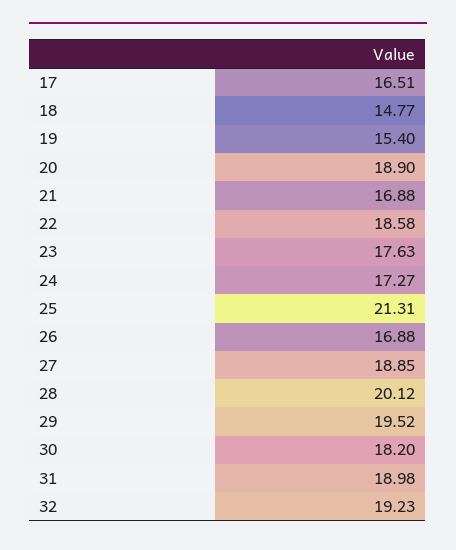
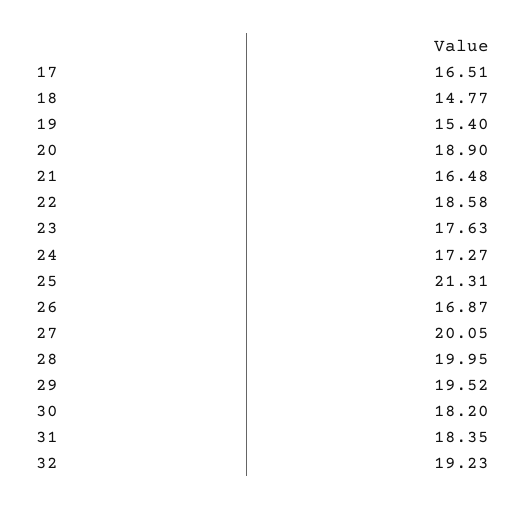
21: 16.88 -> 16.48
26: 16.88 -> 16.87
27: 18.85 -> 20.05
28: 20.12 -> 19.95
31: 18.98 -> 18.35

